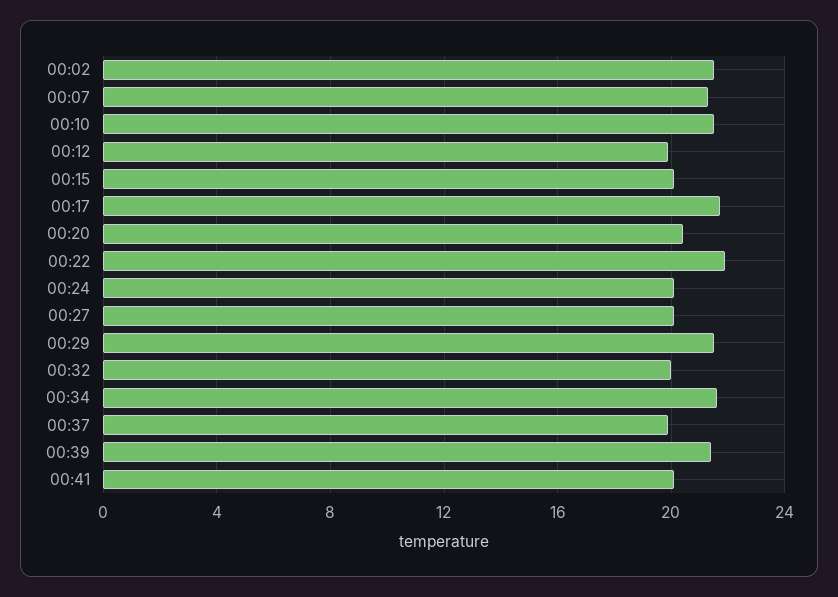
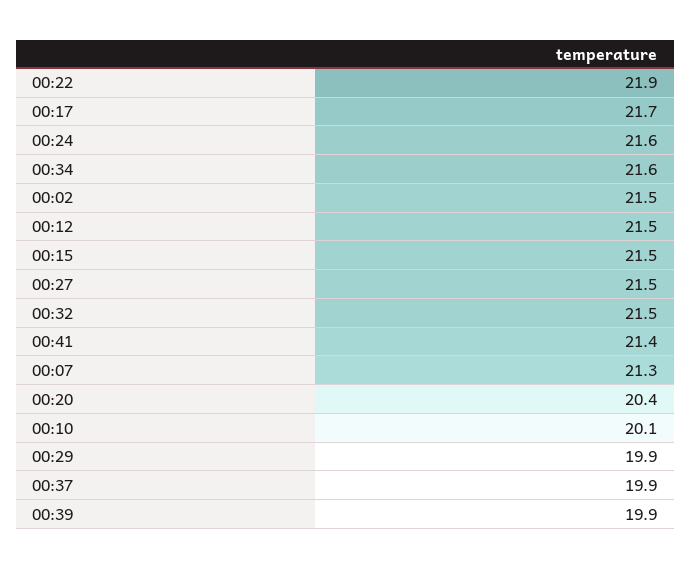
00:10: 21.5 -> 20.1
00:12: 20 -> 21.5
00:15: 20 -> 21.5
00:24: 20 -> 21.6
00:27: 20 -> 21.5
00:29: 21.5 -> 19.9
00:32: 20 -> 21.5
00:39: 21.5 -> 19.9
00:41: 20 -> 21.4

